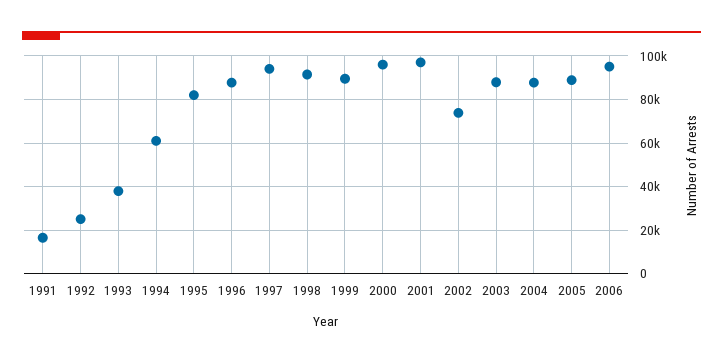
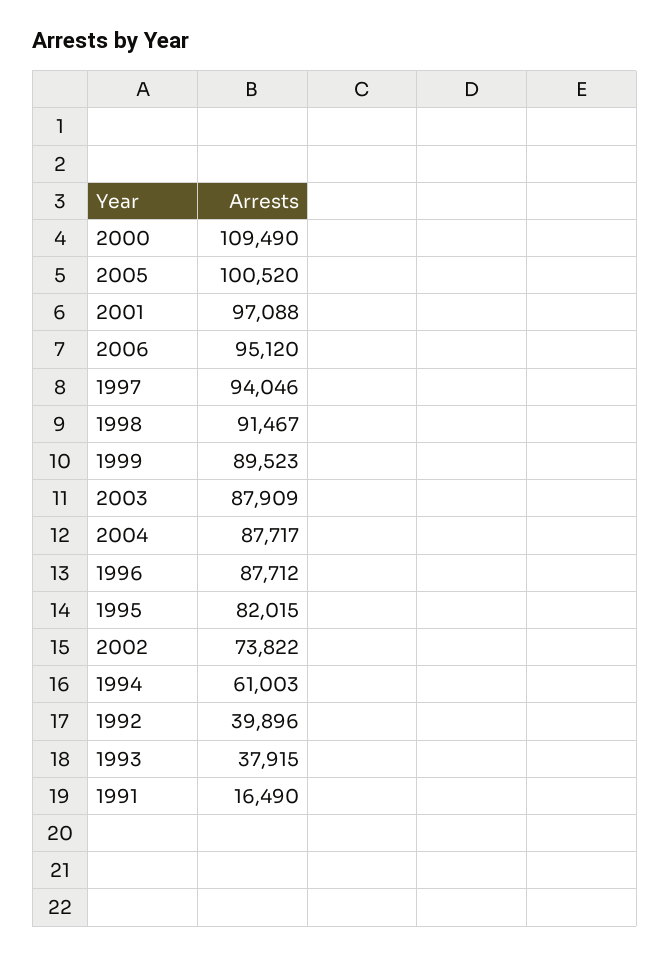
1992: 25000 -> 39896
2000: 95000 -> 109490
2005: 90000 -> 100520

